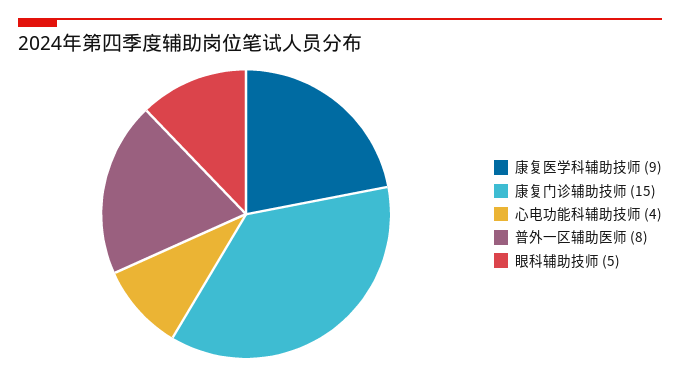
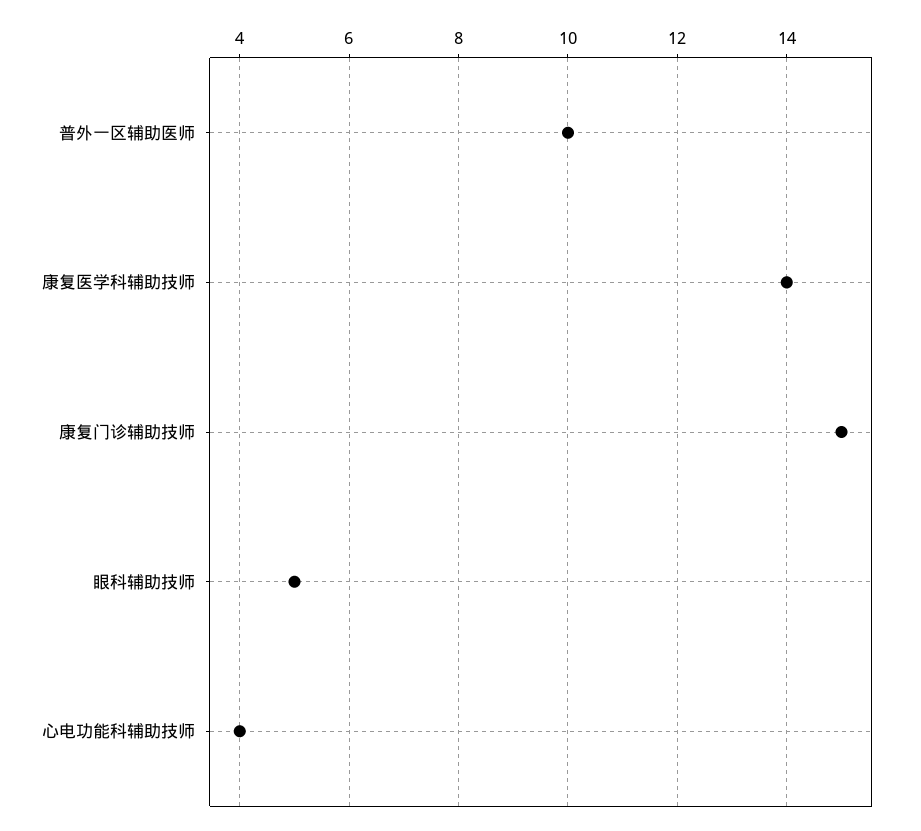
康复医学科辅助技师: 9 -> 14
普外一区辅助医师: 8 -> 10

